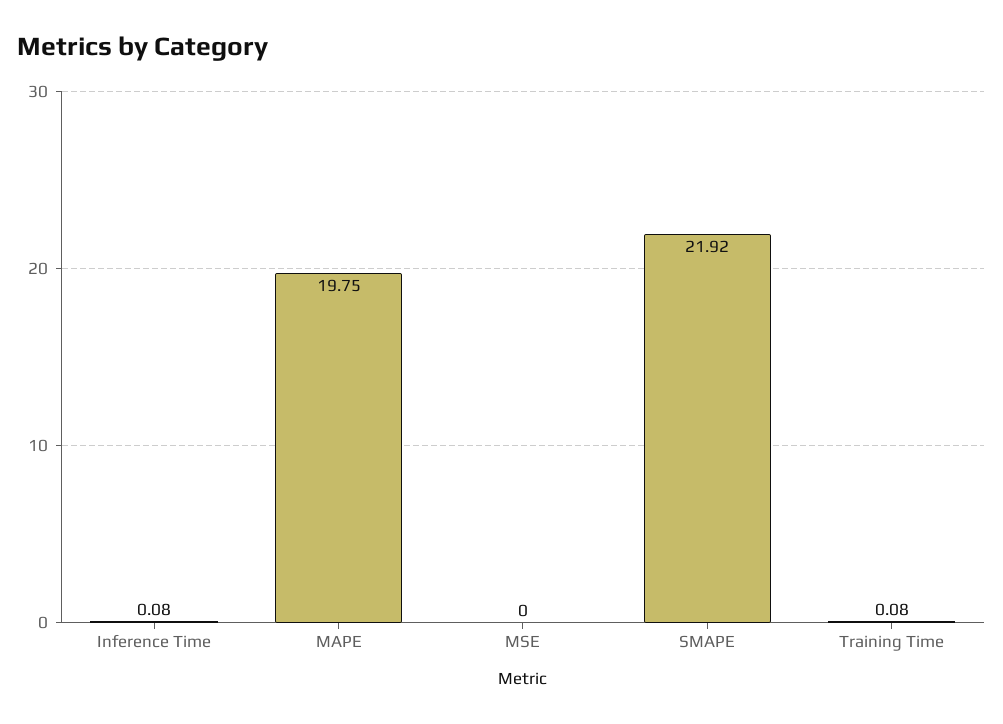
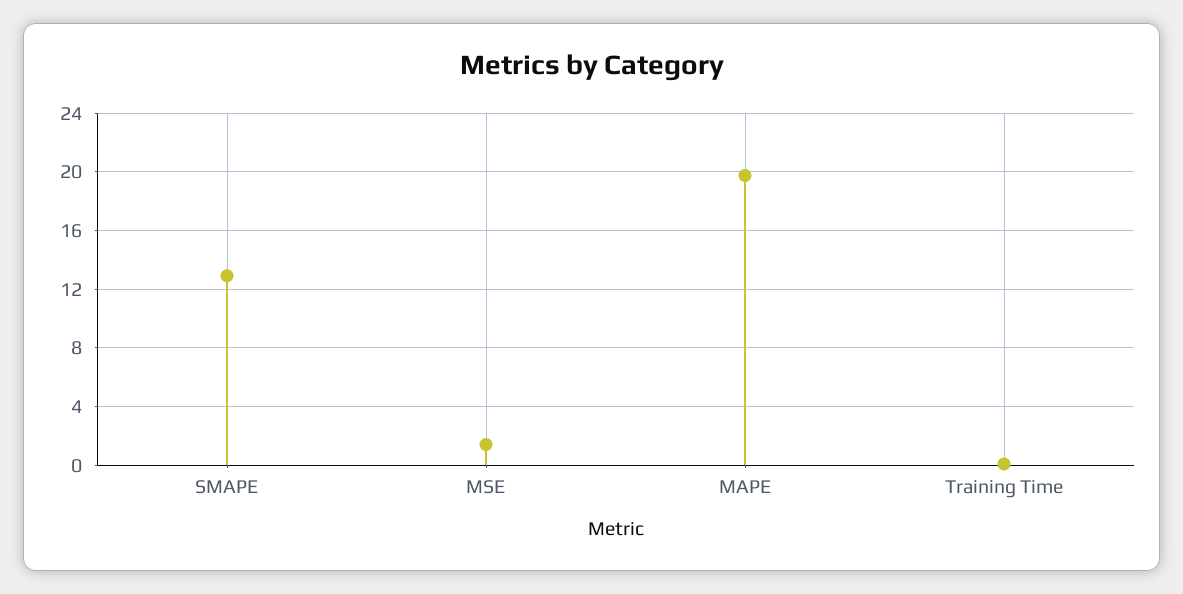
Inference Time: 0.08 -> none
MSE: 0 -> 1.5
SMAPE: 21.92 -> 13

